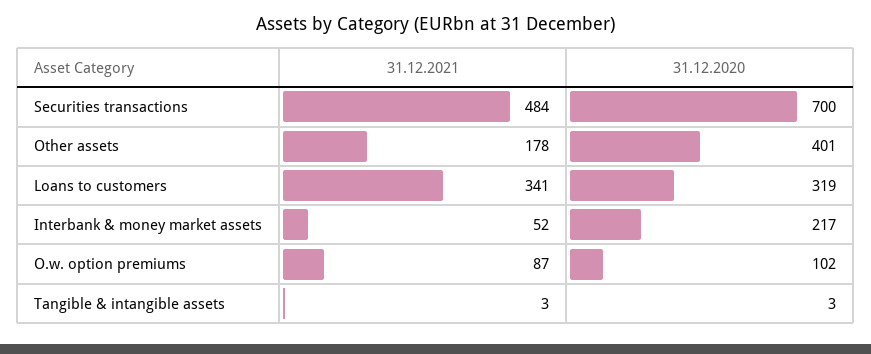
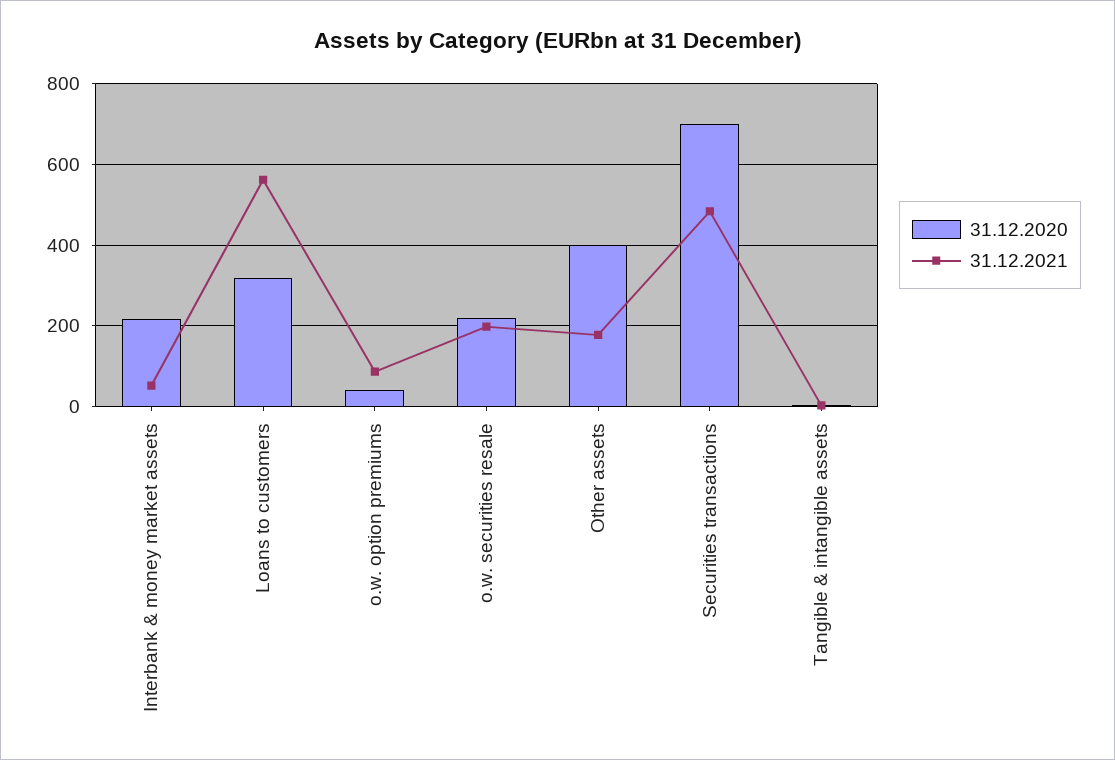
31.12.2021, Loans to customers: 341 -> 560
31.12.2020, O.w. option premiums: 102 -> 40
31.12.2020, o.w. securities resale: none -> 220
31.12.2021, o.w. securities resale: none -> 200

